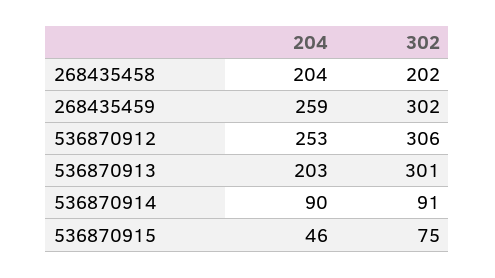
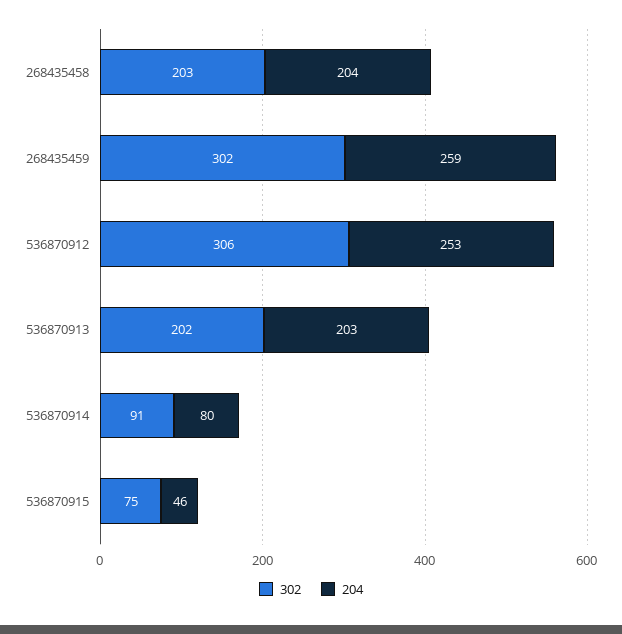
302, 268435458: 202 -> 203
302, 536870913: 301 -> 202
204, 536870914: 90 -> 80

